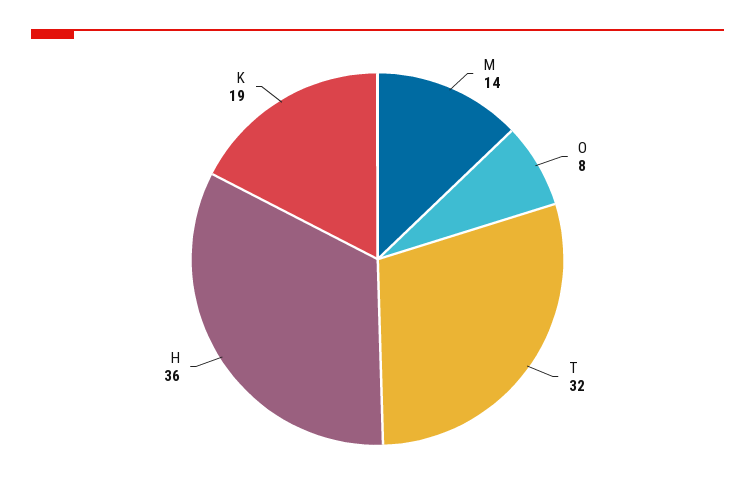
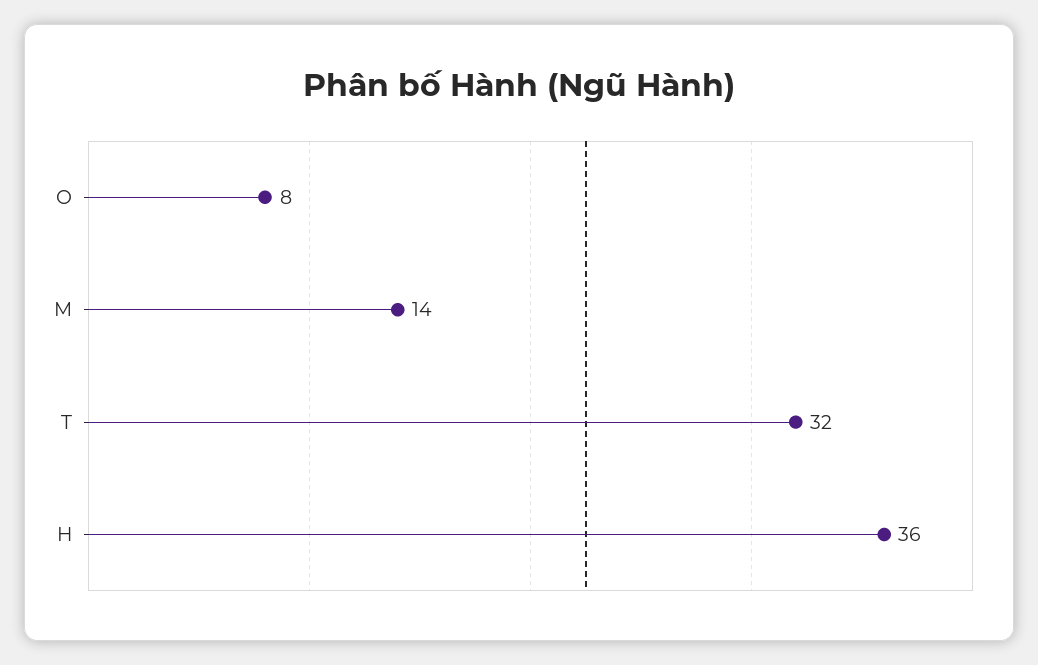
K: 19 -> none

